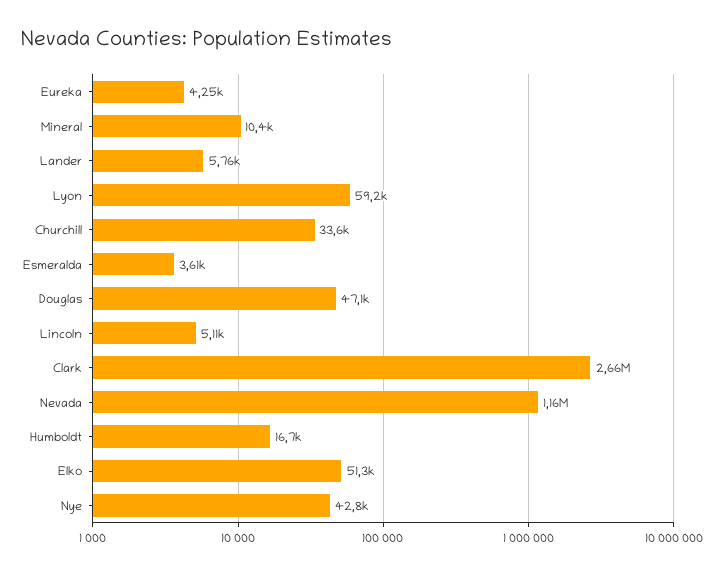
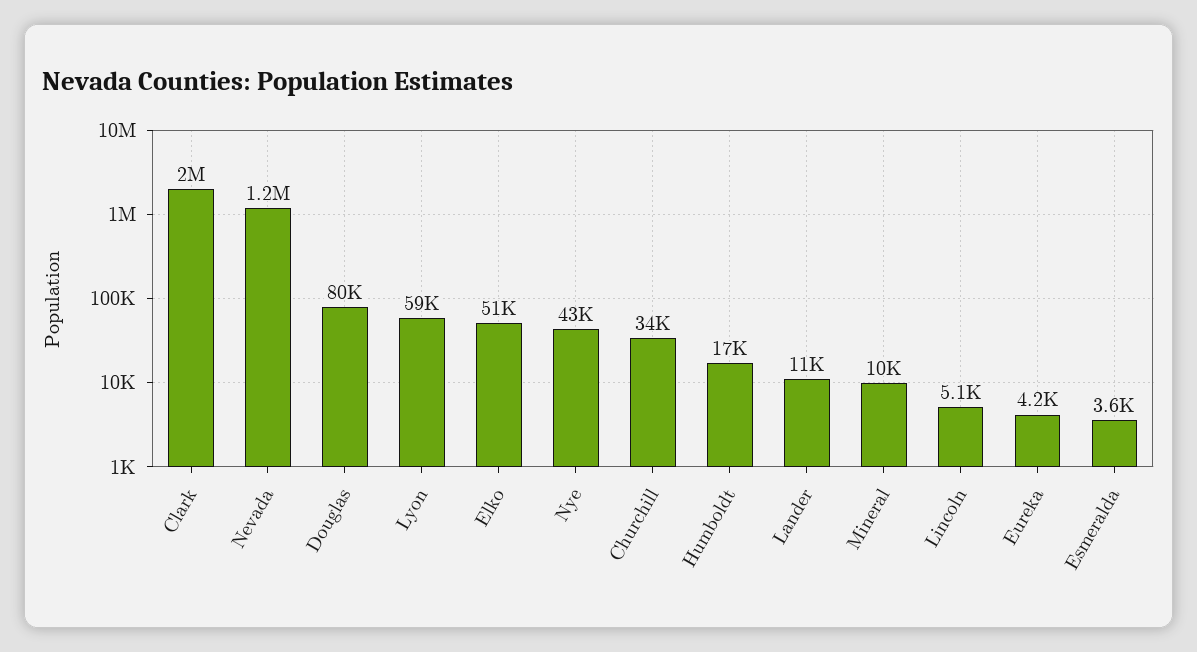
Lander: 5760 -> 11000
Douglas: 47100 -> 80000
Clark: 2660000 -> 2000000

